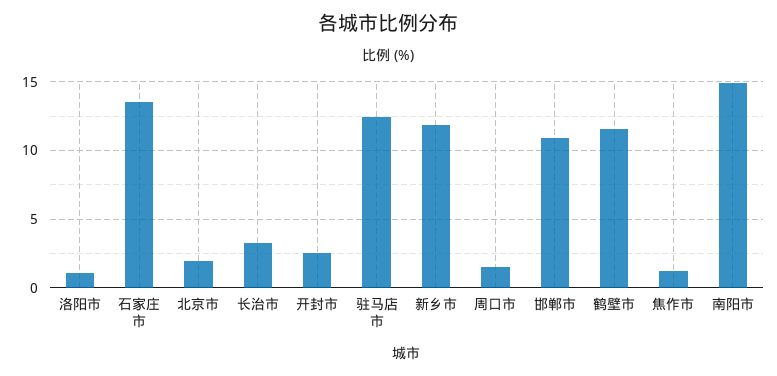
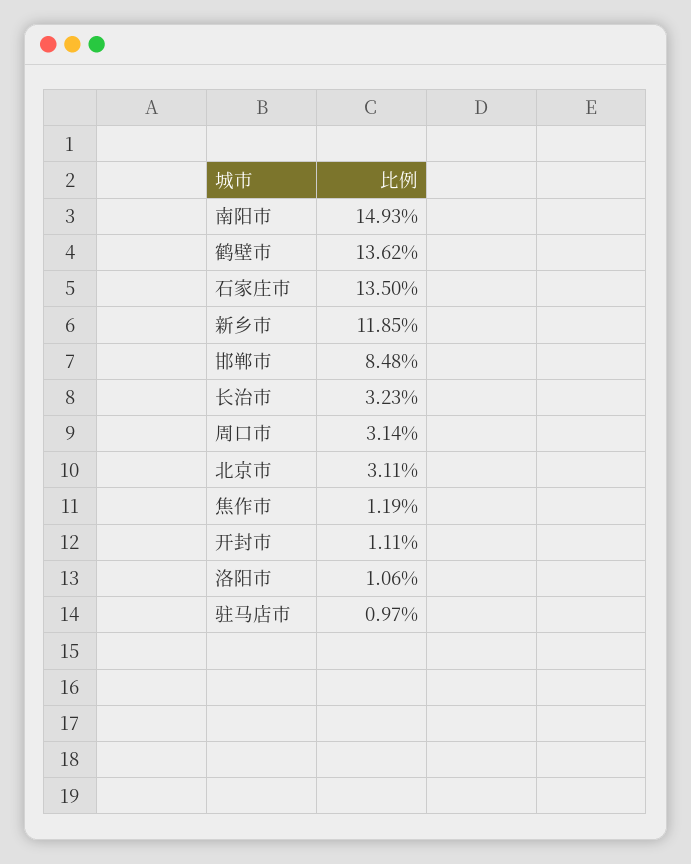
北京市: 2 -> 3.11
开封市: 2.5 -> 1.11
驻马店市: 12.5 -> 0.97
周口市: 1.5 -> 3.14
邯郸市: 11 -> 8.48
鹤壁市: 11.5 -> 13.62

